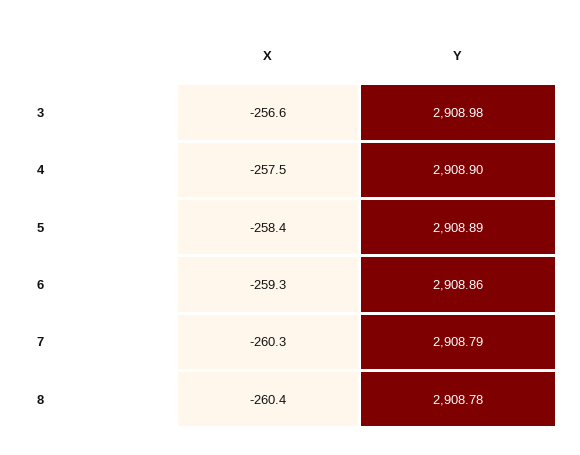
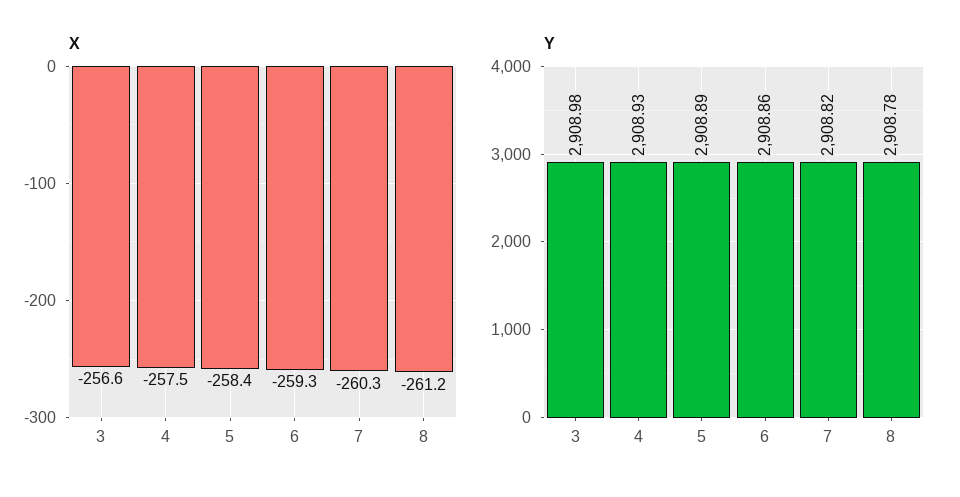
Y, 4: 2908.9 -> 2908.93
Y, 7: 2908.79 -> 2908.82
X, 8: -260.4 -> -261.2

